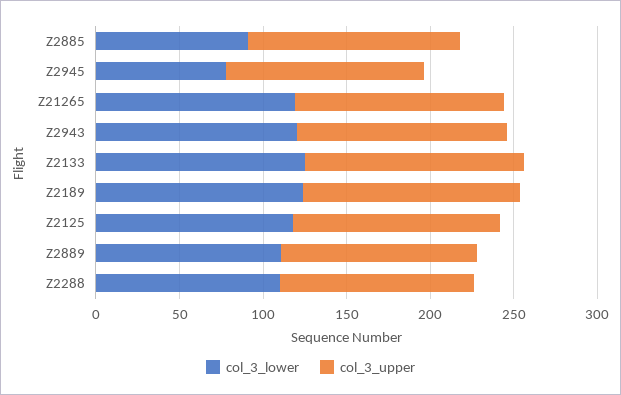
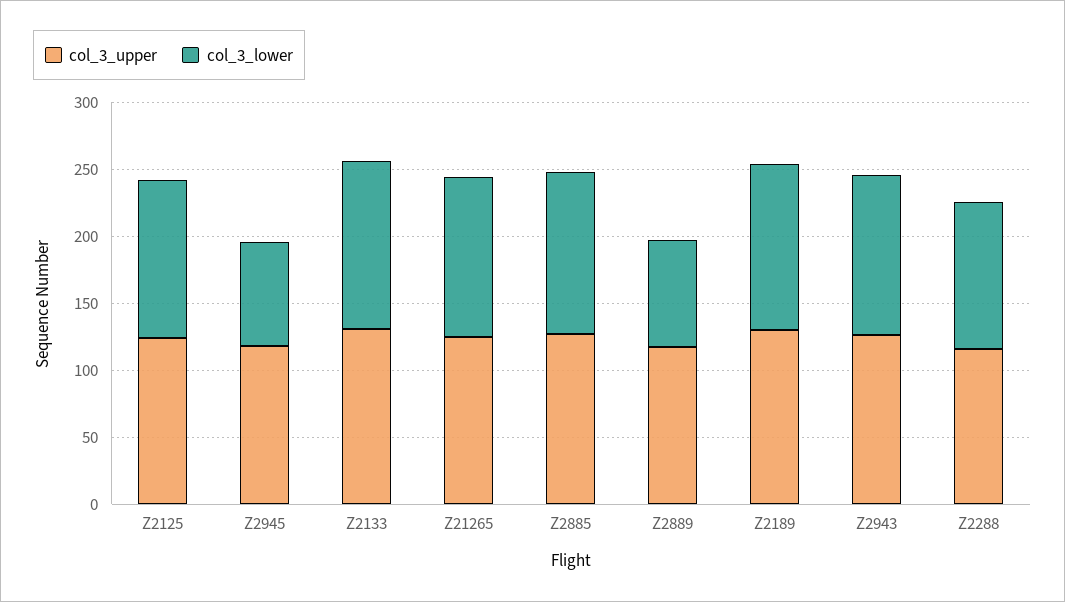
col_3_lower, Z2885: 90 -> 120
col_3_lower, Z2889: 110 -> 80

